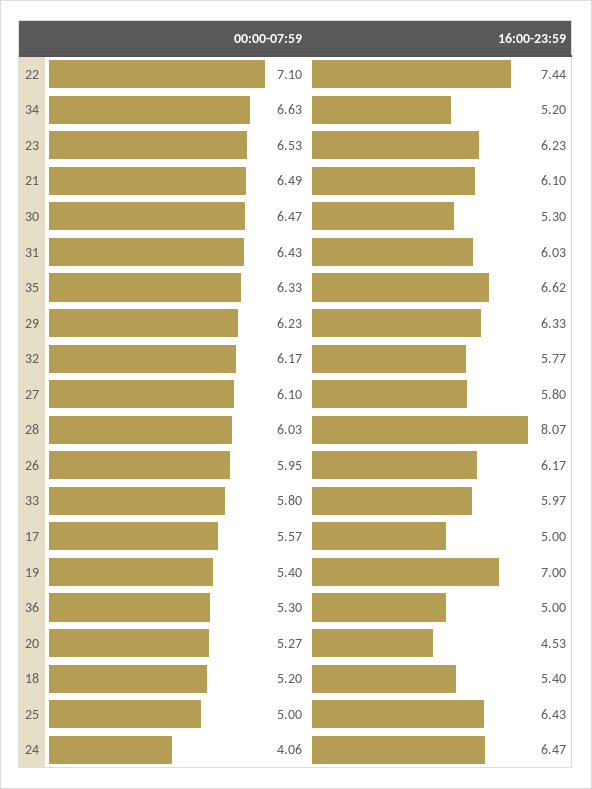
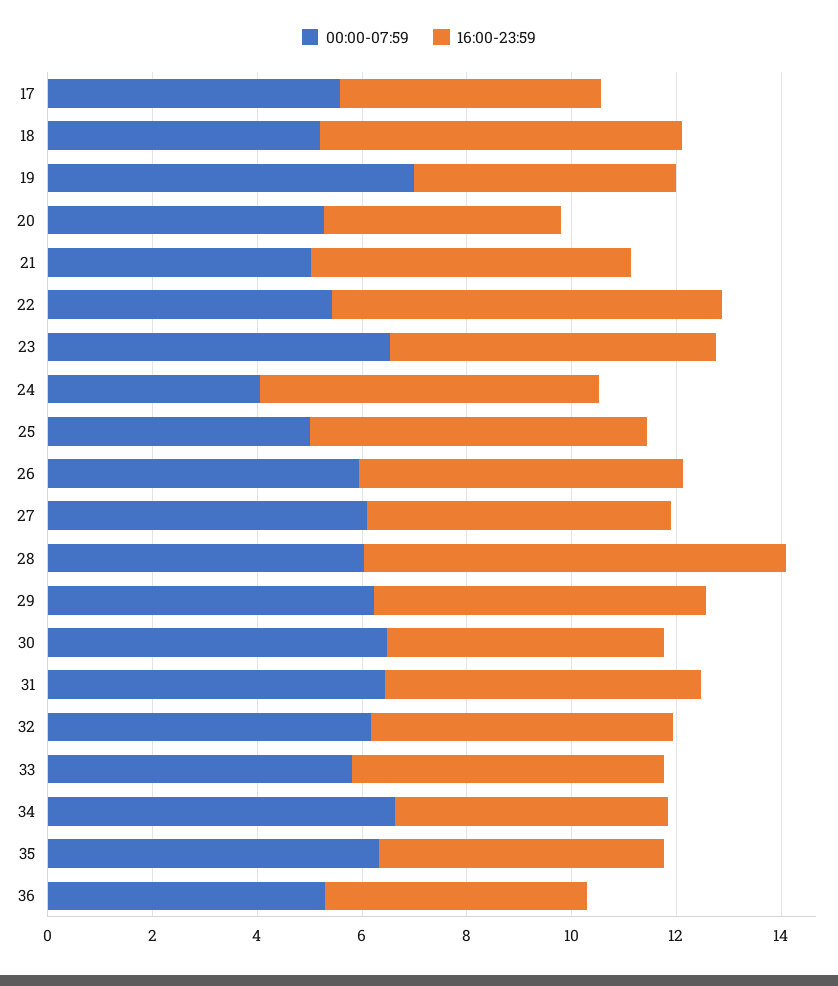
00:00-07:59, 22: 7.1 -> 5.5
00:00-07:59, 21: 6.49 -> 5
16:00-23:59, 35: 6.62 -> 5.5
00:00-07:59, 19: 5.4 -> 7
16:00-23:59, 19: 7 -> 5
16:00-23:59, 18: 5.4 -> 7

